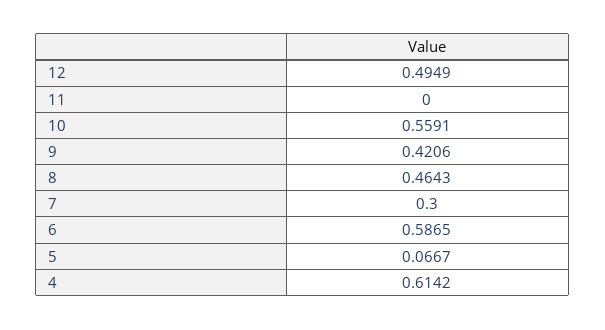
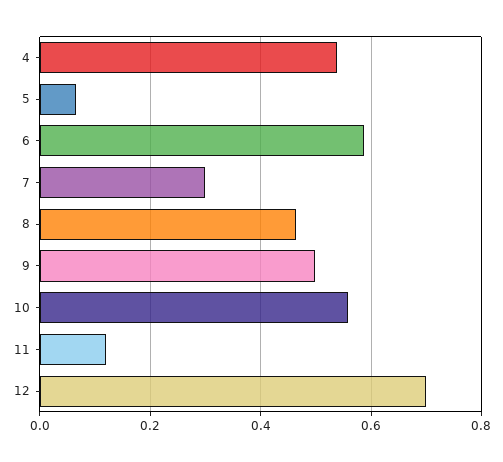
12: 0.4949 -> 0.7
11: 0 -> 0.12
9: 0.4206 -> 0.5
4: 0.6142 -> 0.54

